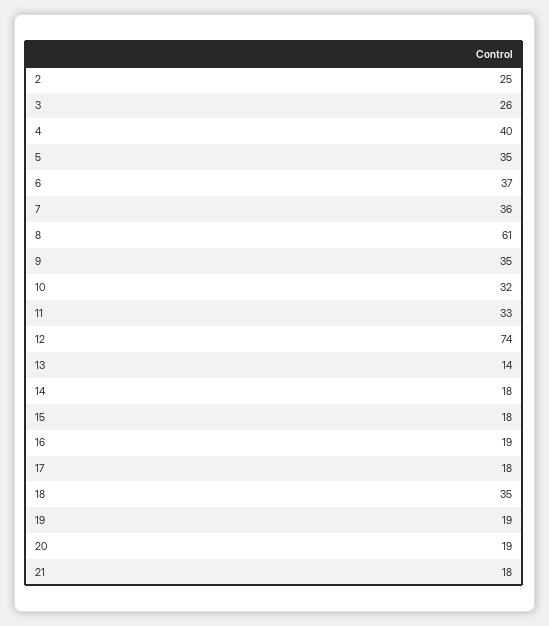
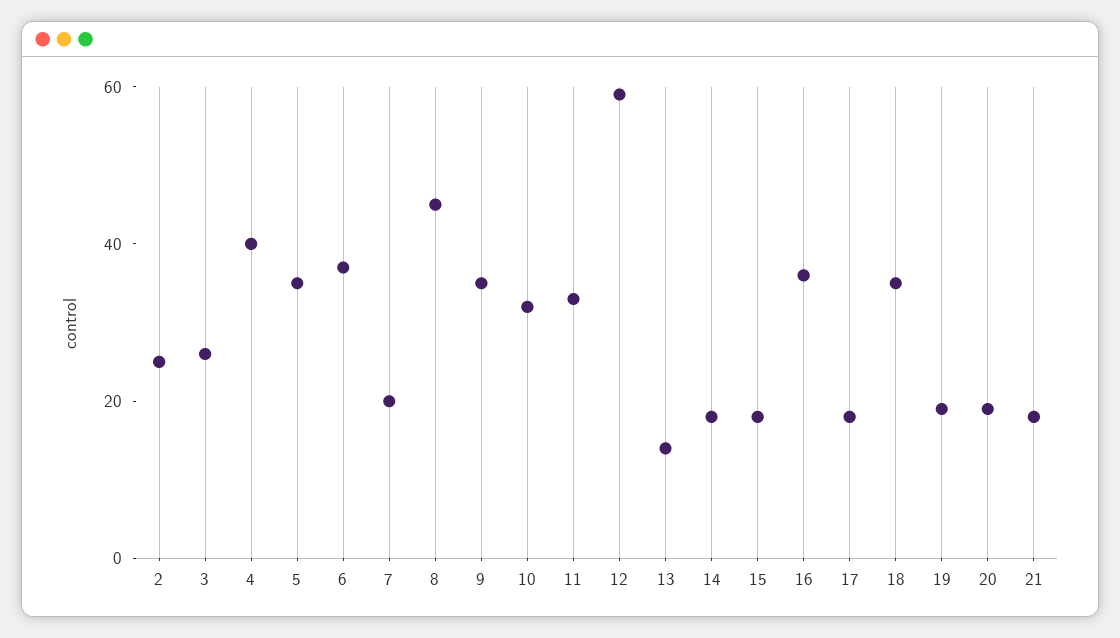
7: 36 -> 20
8: 61 -> 45
12: 74 -> 60
16: 19 -> 35

